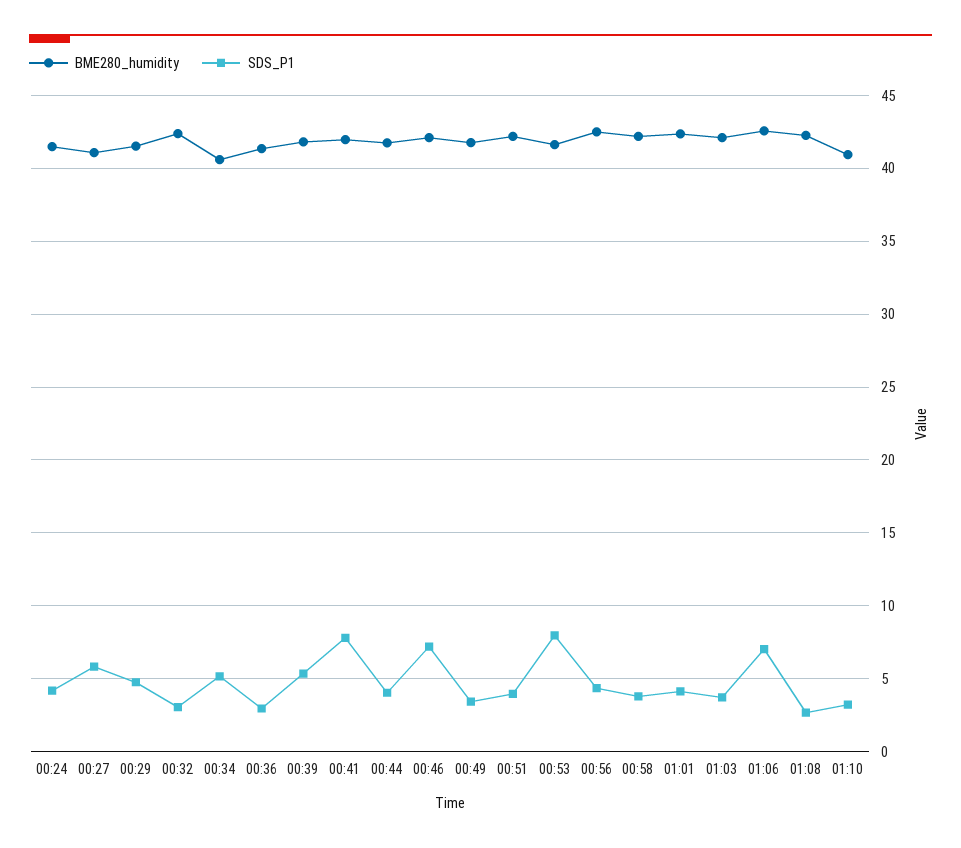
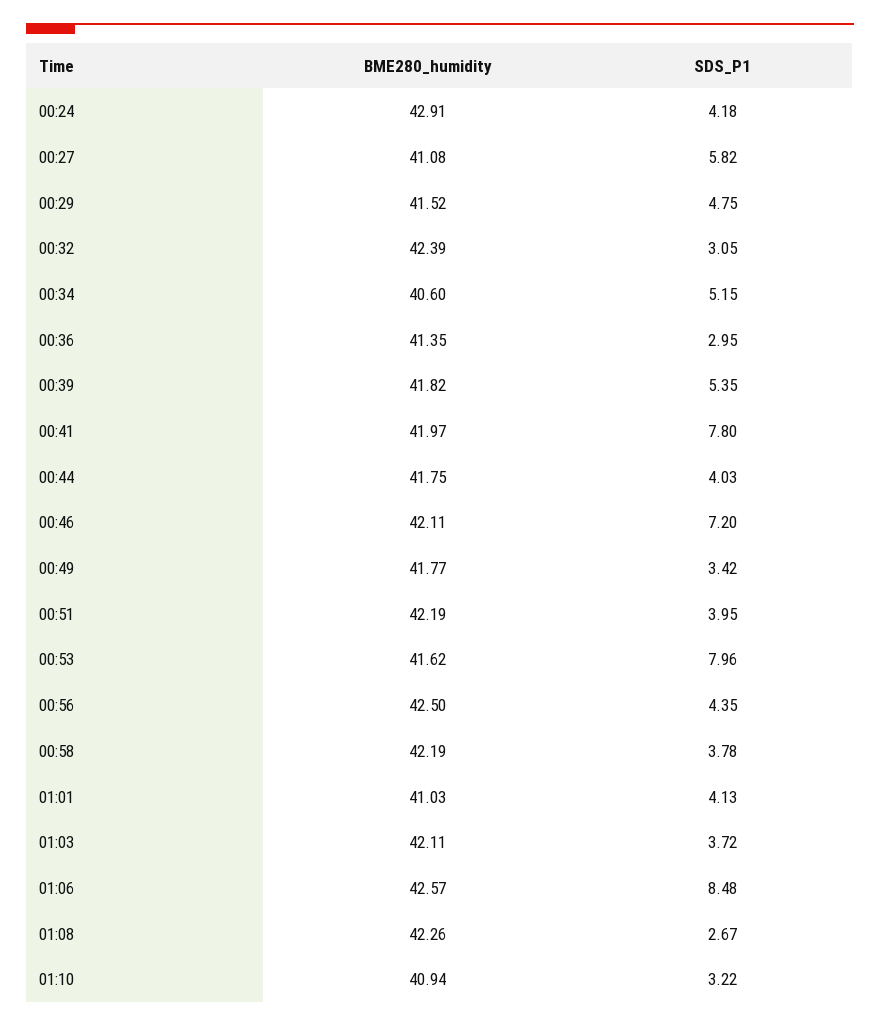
BME280_humidity, 00:24: 41.5 -> 42.91
BME280_humidity, 01:01: 42.5 -> 41.03
SDS_P1, 01:06: 7 -> 8.48

